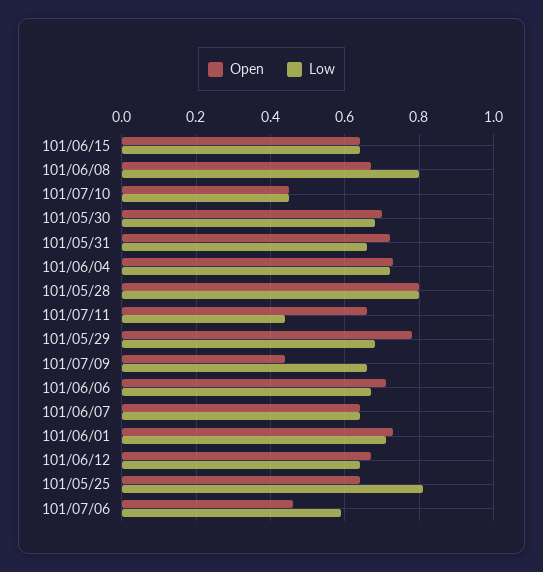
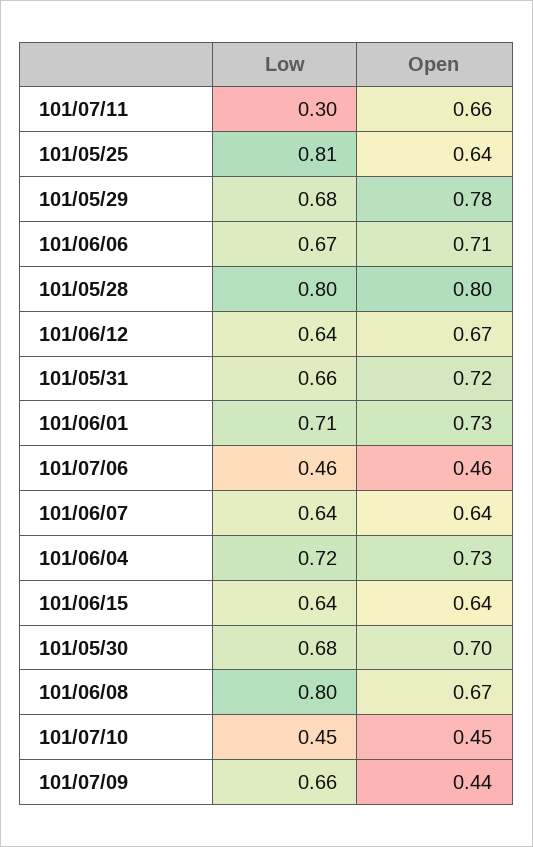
Low, 101/07/11: 0.45 -> 0.3
Low, 101/07/06: 0.6 -> 0.46

